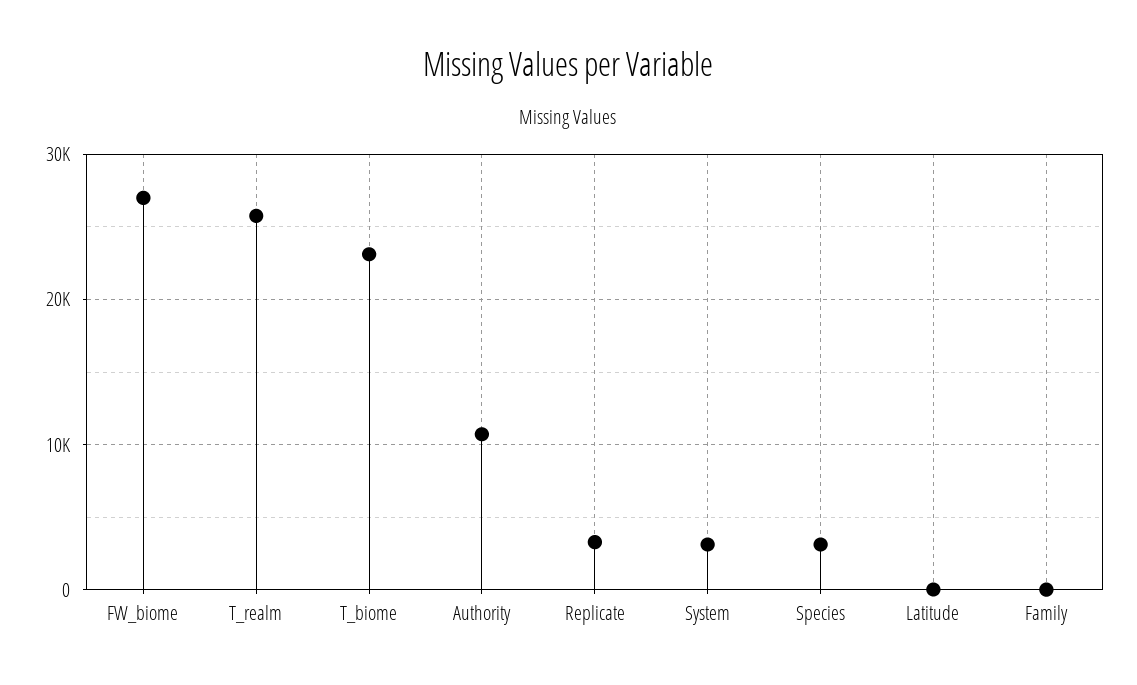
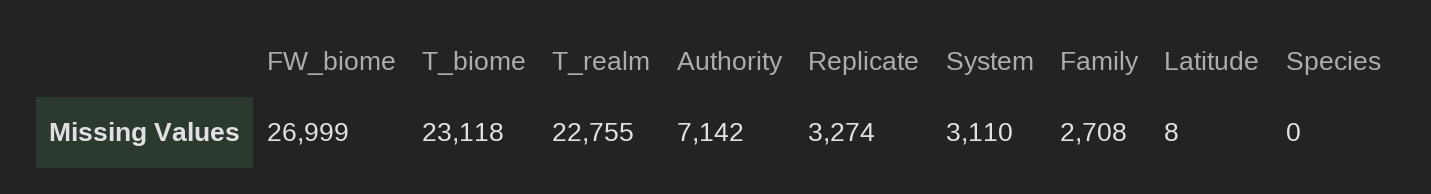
T_realm: 26000 -> 22755
Authority: 11000 -> 7142
Species: 3000 -> 0
Family: 0 -> 2708

